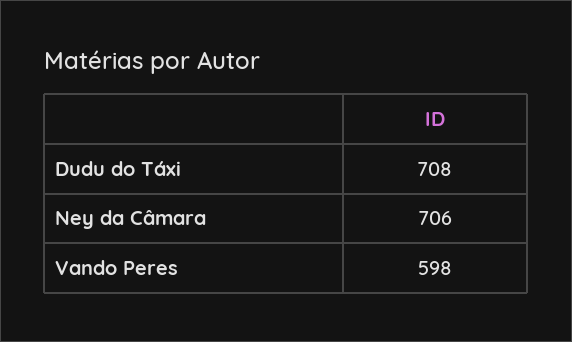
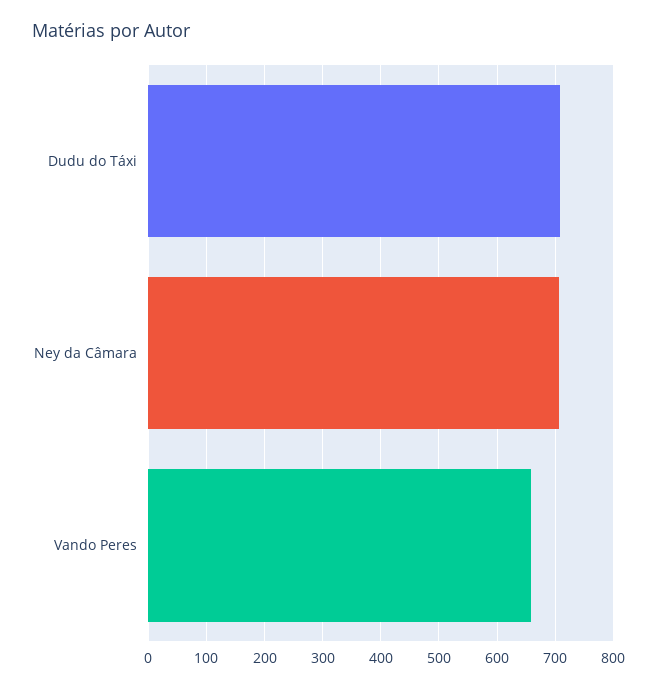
Vando Peres: 598 -> 660

